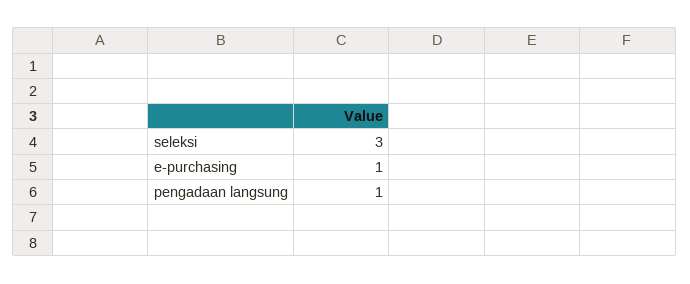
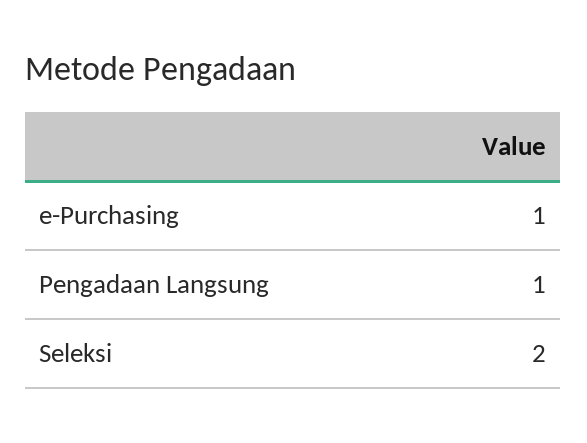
seleksi: 3 -> 2

